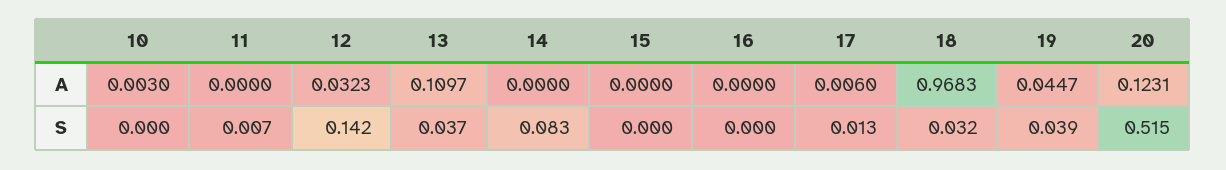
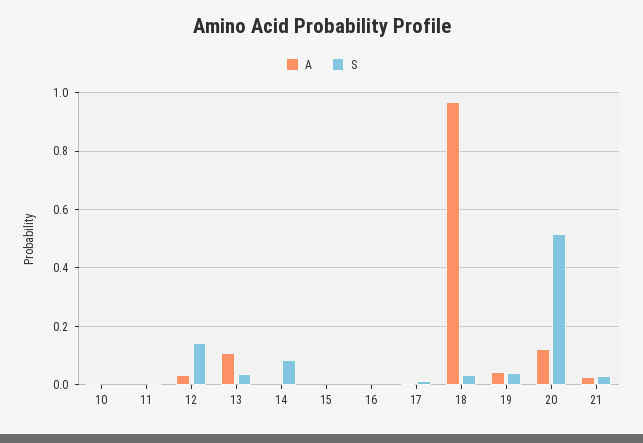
A, 21: none -> 0.025
S, 21: none -> 0.025

